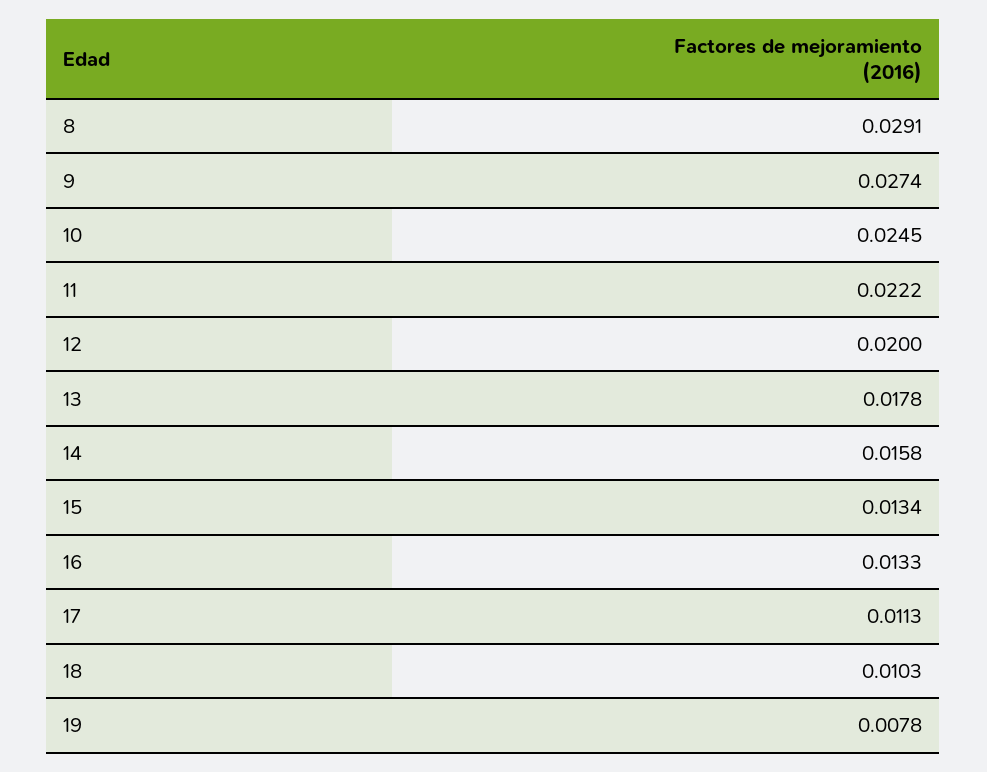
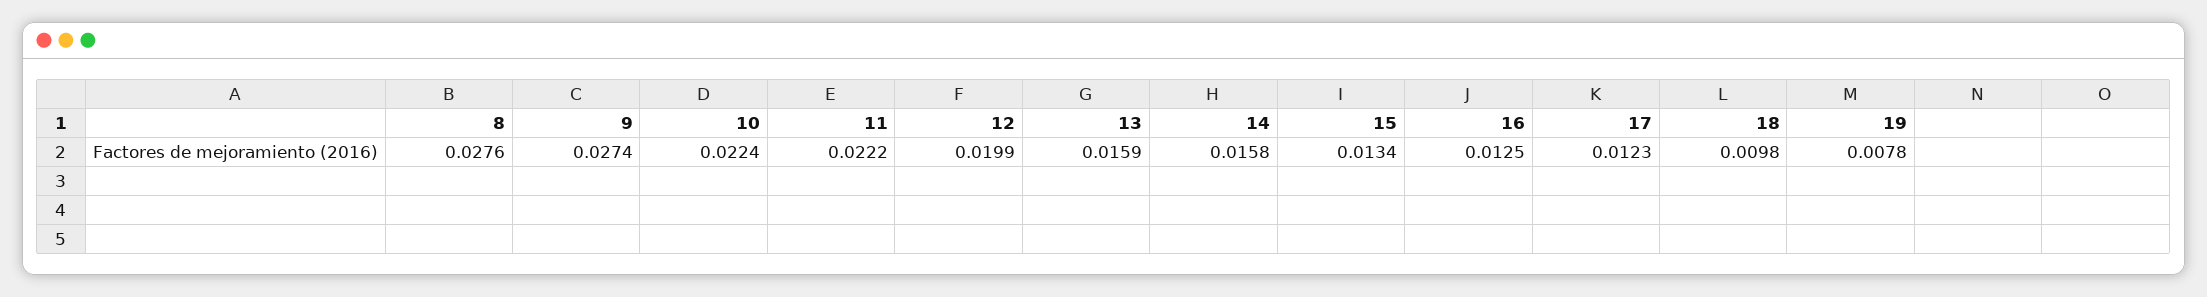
8: 0.0291 -> 0.0276
10: 0.0245 -> 0.0224
12: 0.02 -> 0.0199
13: 0.0178 -> 0.0159
16: 0.0133 -> 0.0125
17: 0.0113 -> 0.0123
18: 0.0103 -> 0.0098

